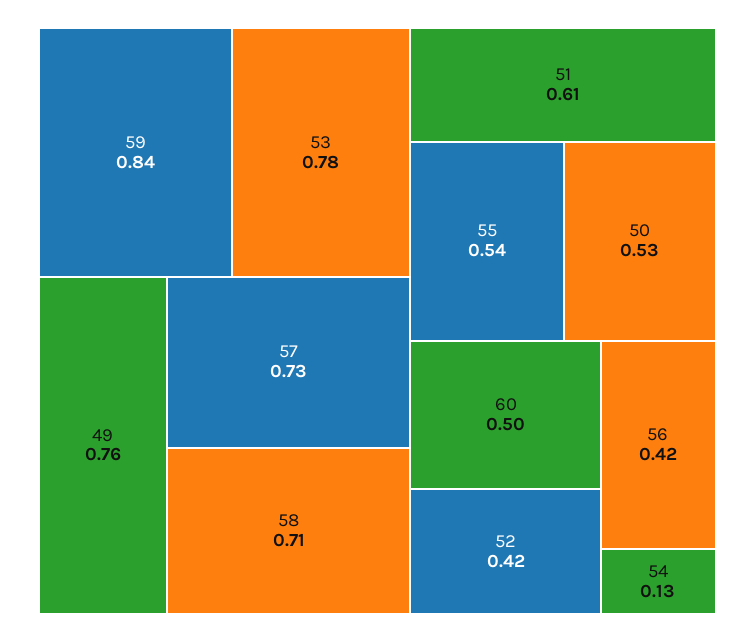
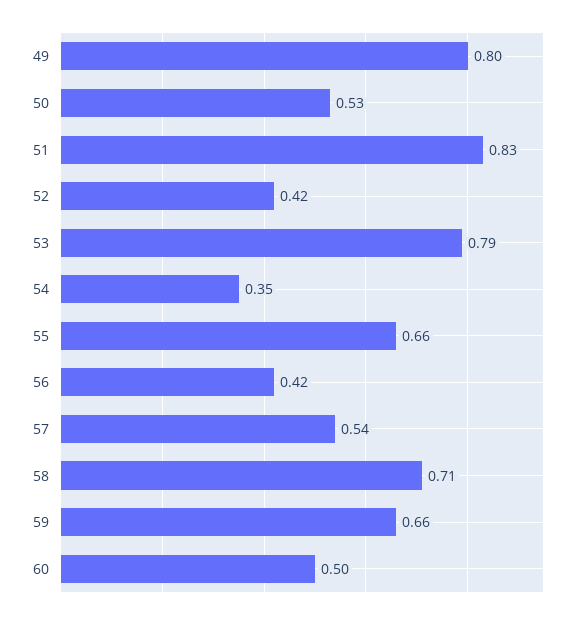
59: 0.84 -> 0.66
53: 0.78 -> 0.79
49: 0.76 -> 0.8
57: 0.73 -> 0.54
51: 0.61 -> 0.83
55: 0.54 -> 0.66
54: 0.13 -> 0.35

